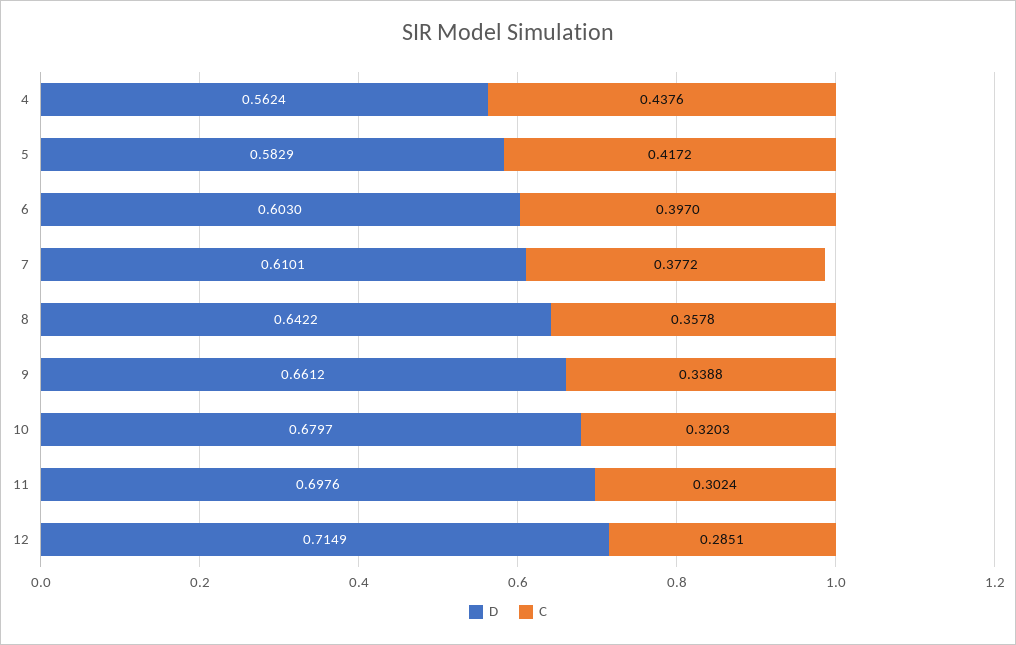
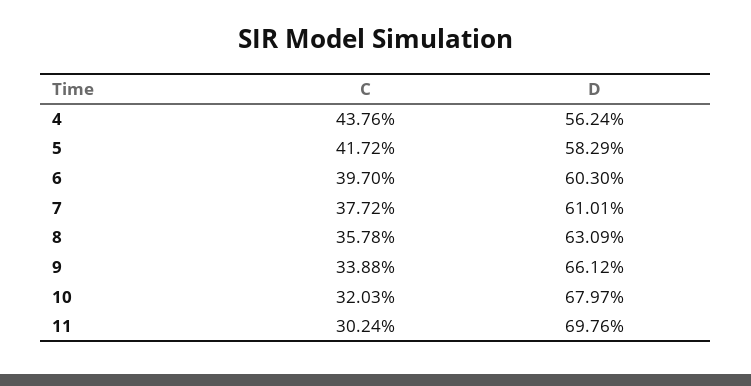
D, 8: 0.6422 -> 0.6309
D, 12: 0.7149 -> none
C, 12: 0.2851 -> none

